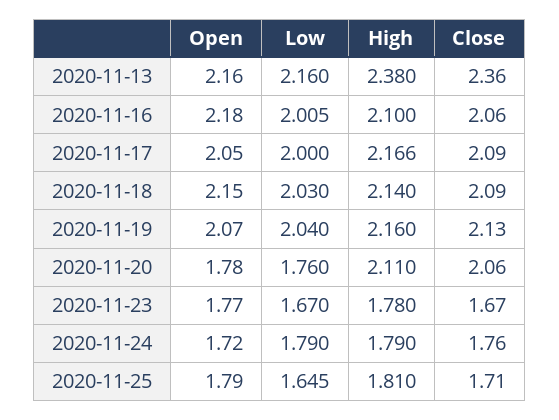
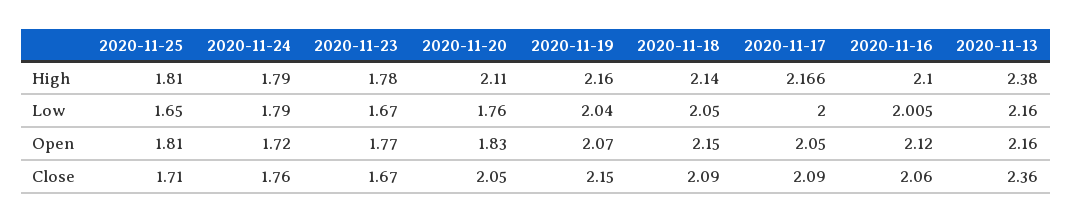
Open, 2020-11-16: 2.18 -> 2.12
Low, 2020-11-18: 2.03 -> 2.05
Close, 2020-11-19: 2.13 -> 2.15
Open, 2020-11-20: 1.78 -> 1.83
Close, 2020-11-20: 2.06 -> 2.05
Open, 2020-11-25: 1.79 -> 1.81
Low, 2020-11-25: 1.645 -> 1.65

